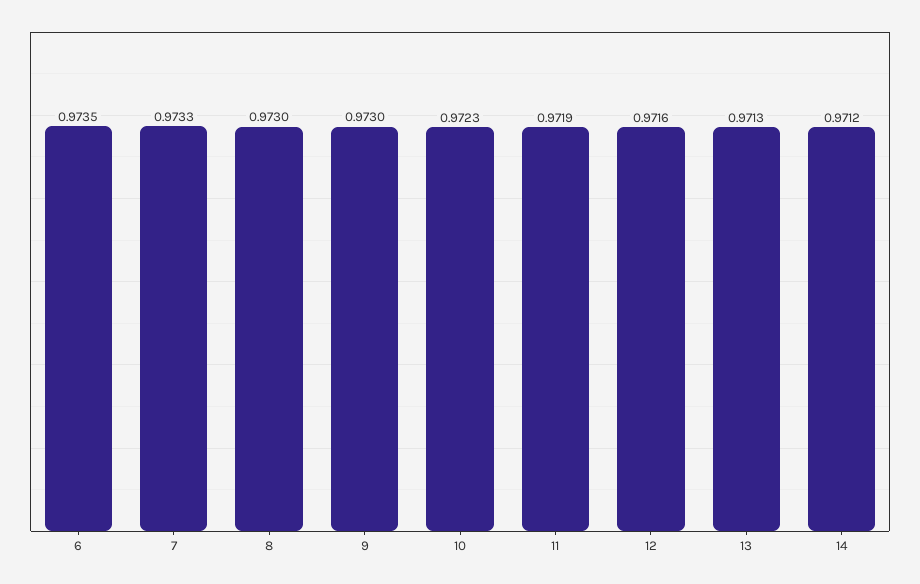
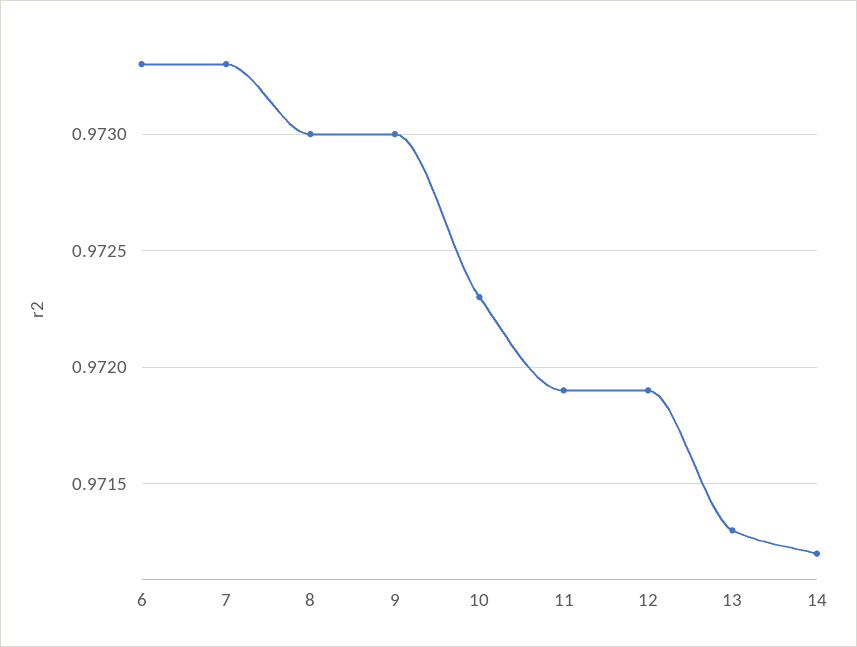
6: 0.9735 -> 0.9733
12: 0.9716 -> 0.9719

